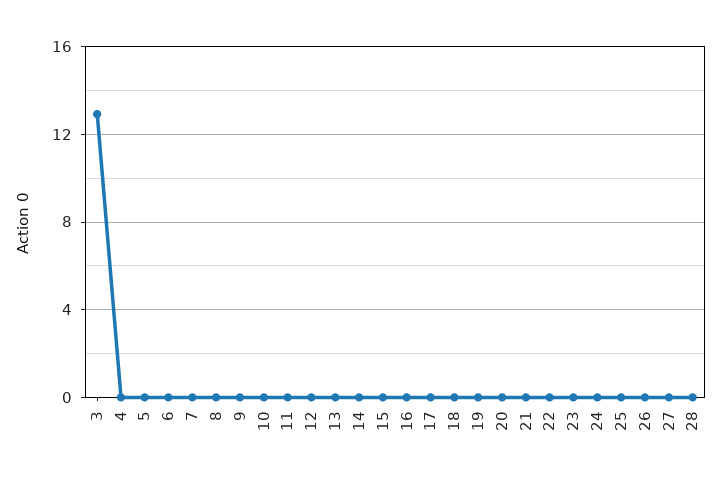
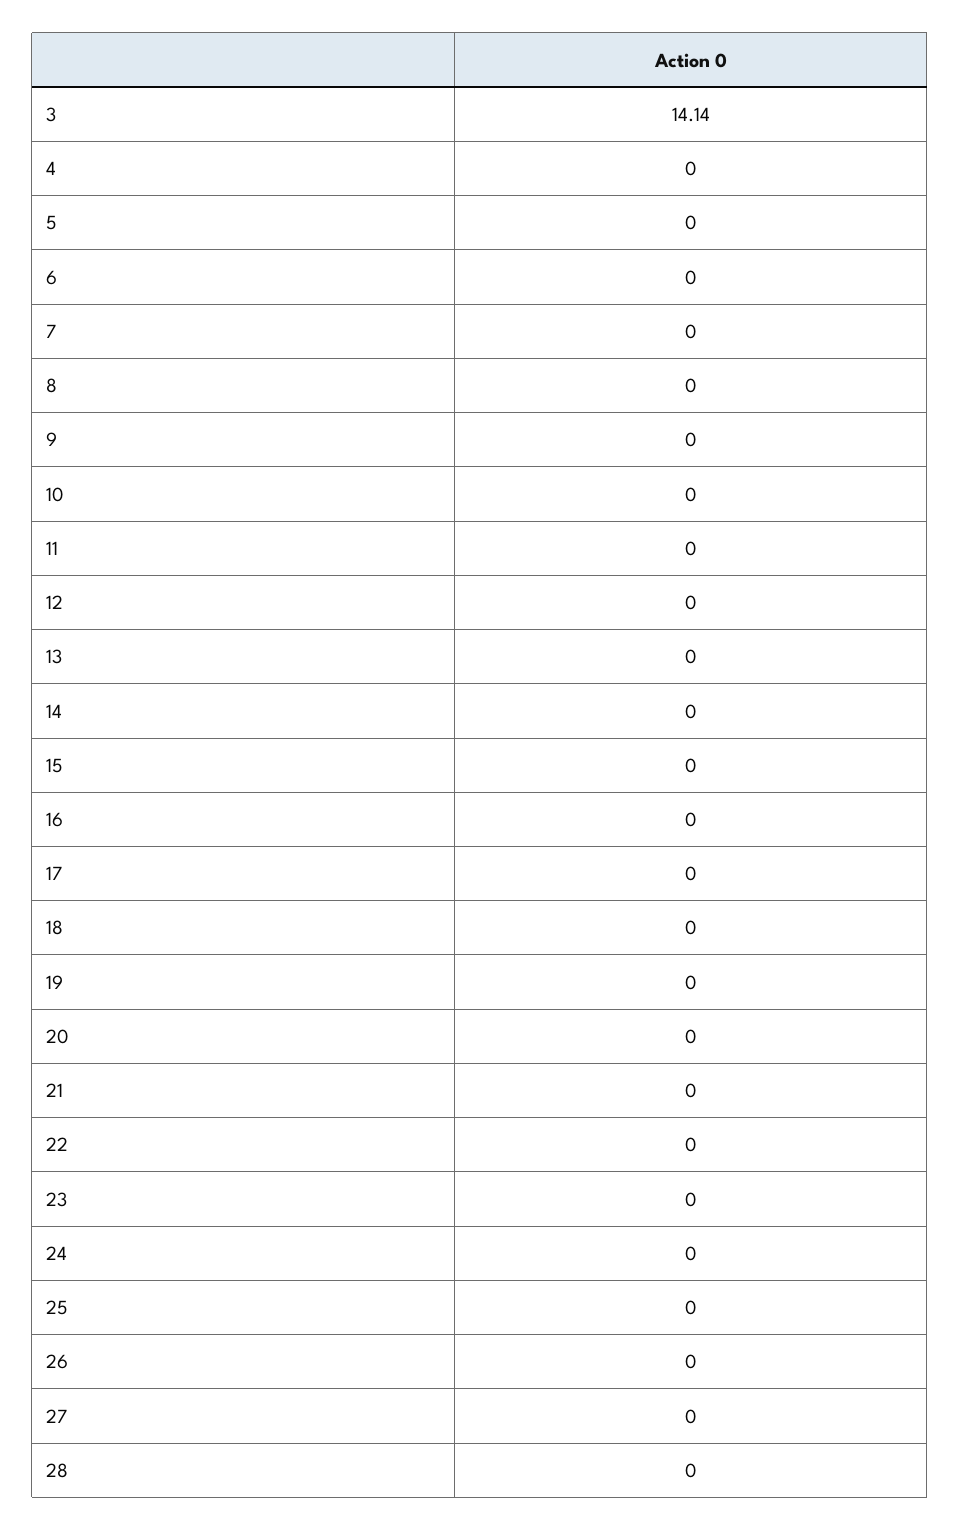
3: 13 -> 14.14

